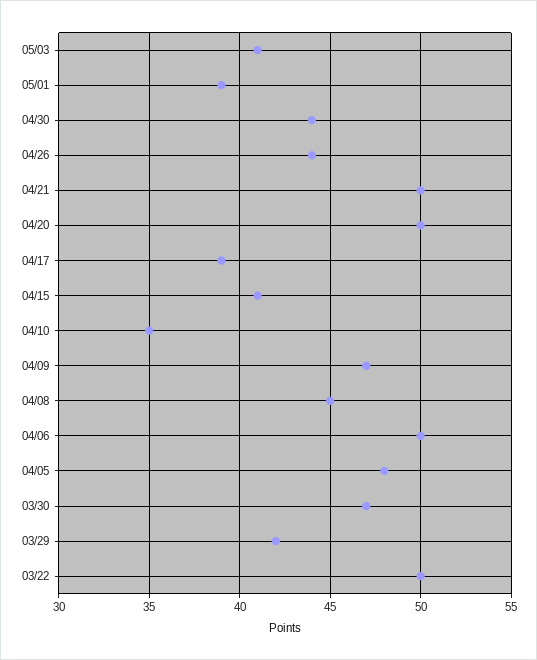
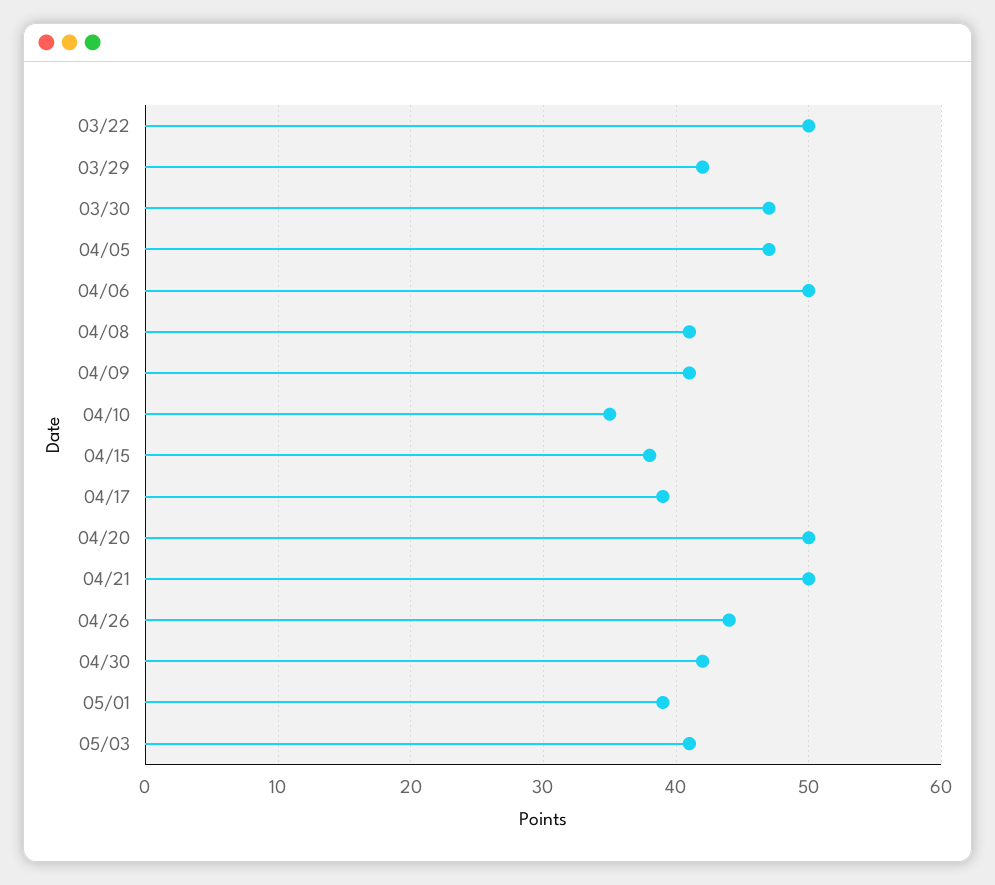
04/30: 44 -> 42
04/15: 41 -> 38
04/09: 47 -> 41
04/08: 45 -> 41
04/05: 48 -> 47

